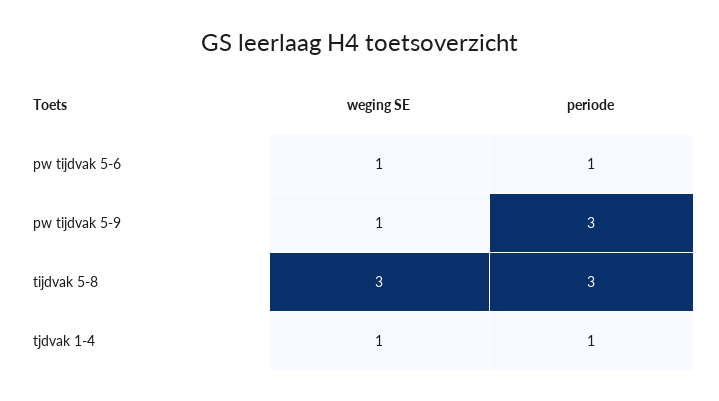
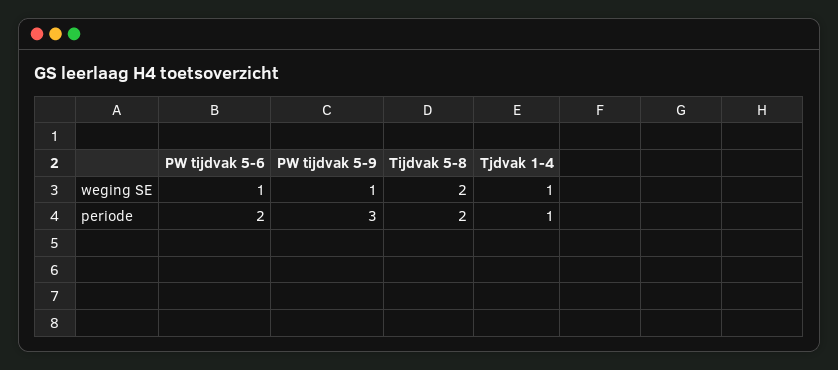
periode, pw tijdvak 5-6: 1 -> 2
weging SE, tijdvak 5-8: 3 -> 2
periode, tijdvak 5-8: 3 -> 2

